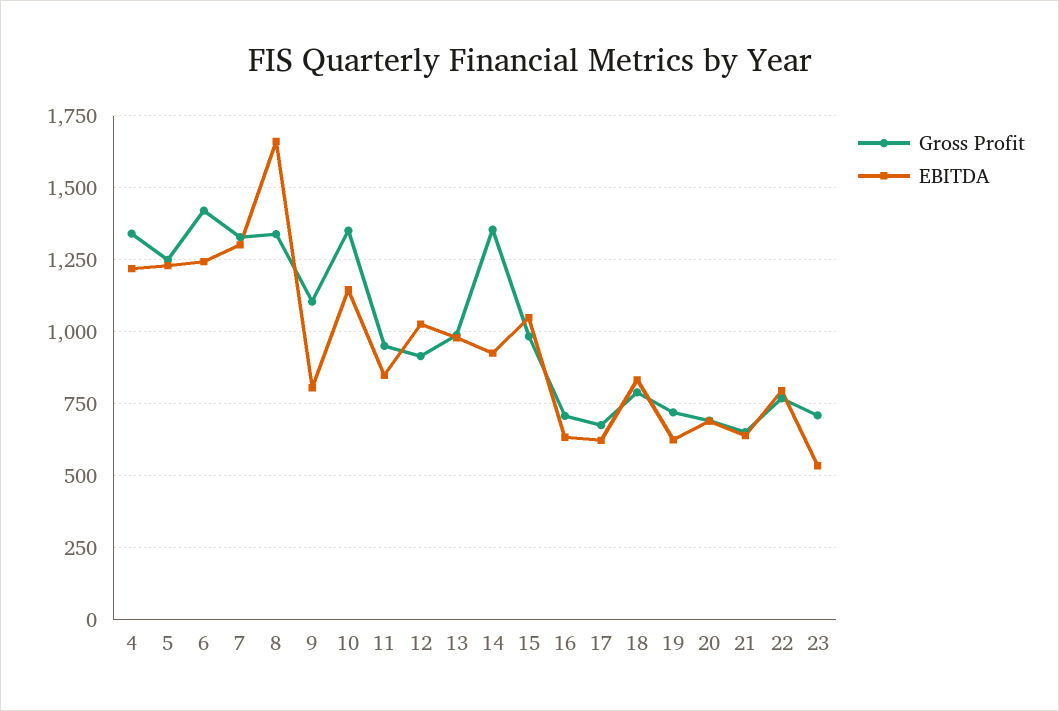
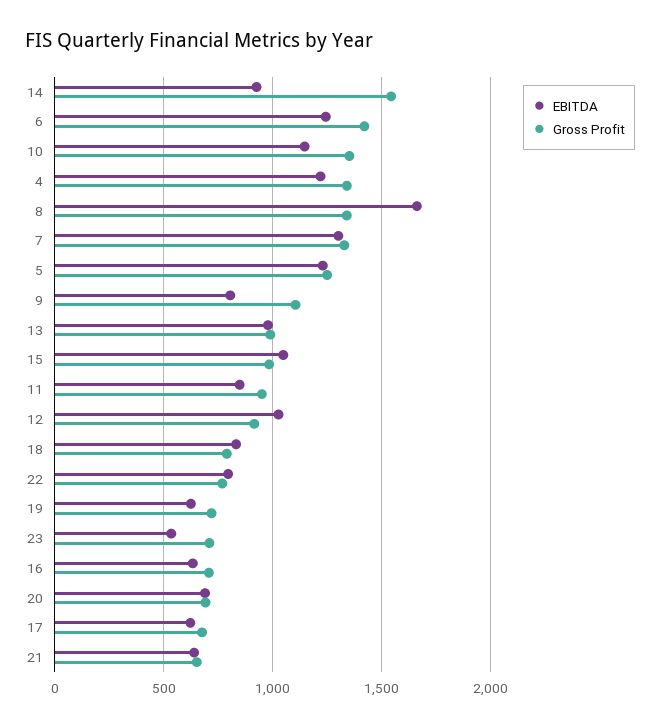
Gross Profit, 14: 1350 -> 1550

